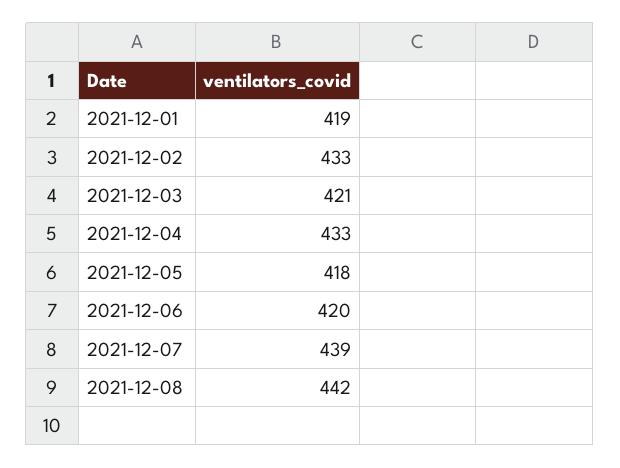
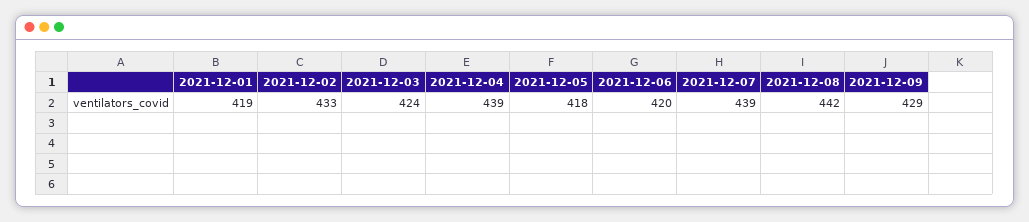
2021-12-03: 421 -> 424
2021-12-04: 433 -> 439
2021-12-09: none -> 429

